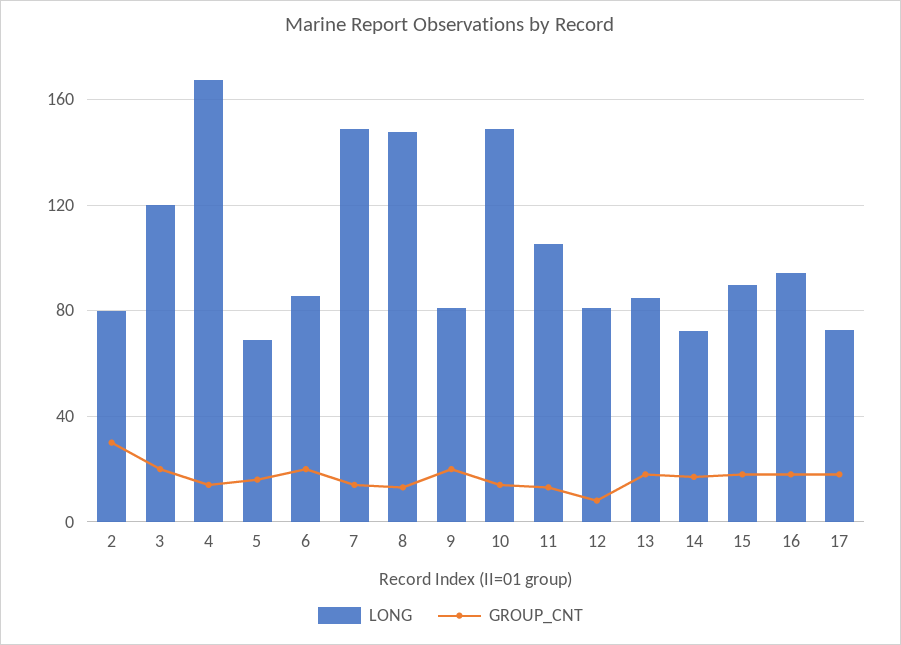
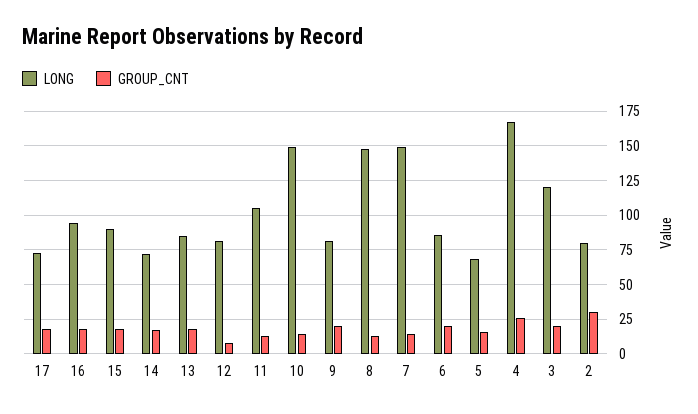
GROUP_CNT, 4: 15 -> 25

